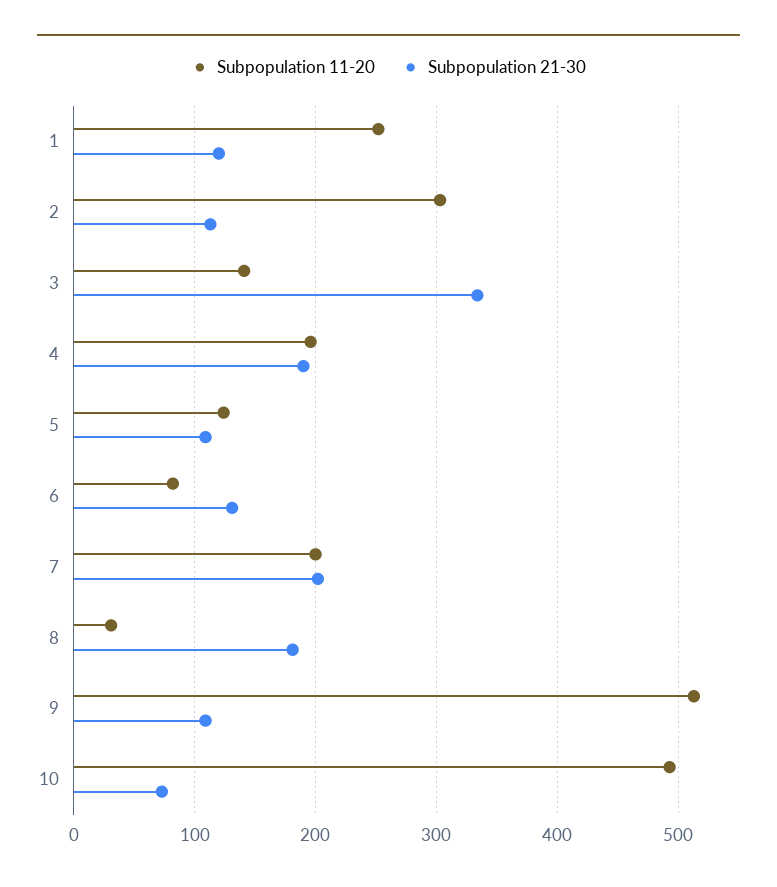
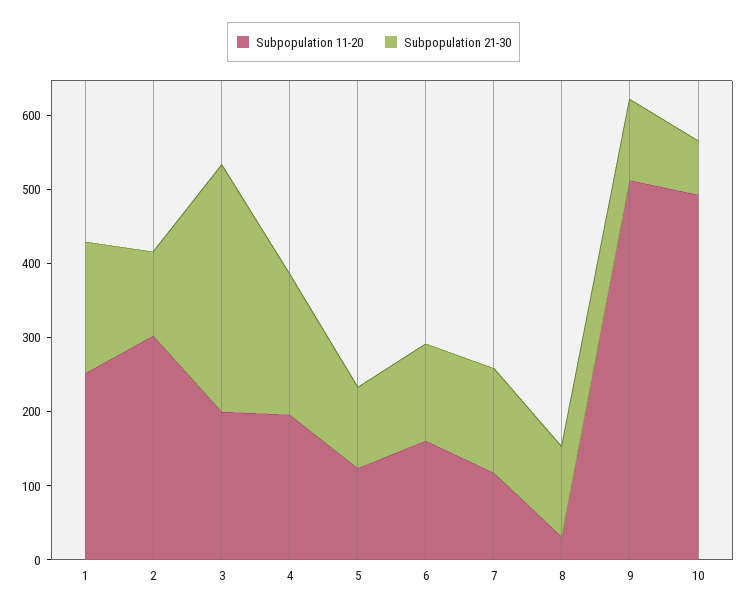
Subpopulation 21-30, 1: 120 -> 180
Subpopulation 11-20, 3: 140 -> 200
Subpopulation 11-20, 6: 80 -> 160
Subpopulation 11-20, 7: 200 -> 120
Subpopulation 21-30, 7: 200 -> 140
Subpopulation 21-30, 8: 180 -> 120

